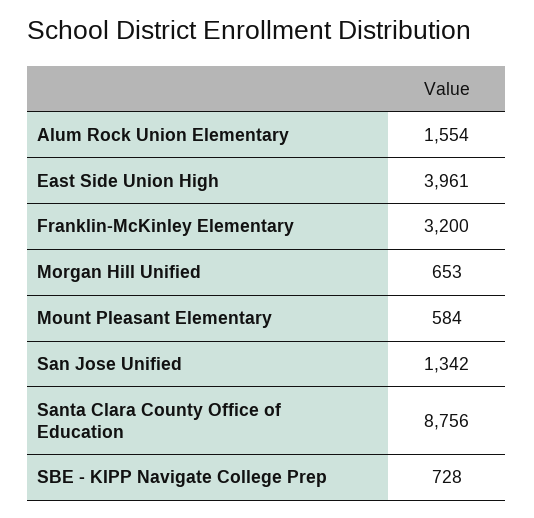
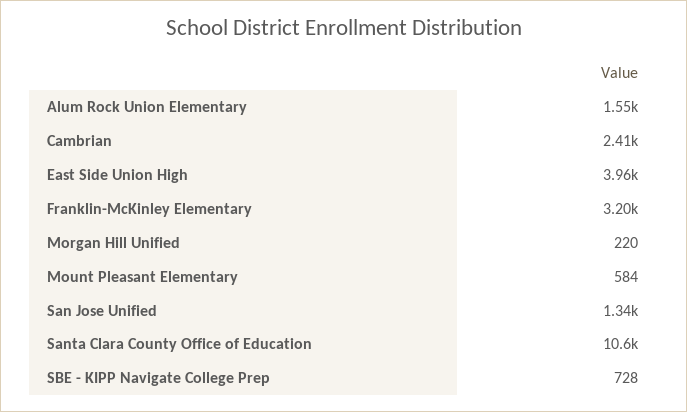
Morgan Hill Unified: 653 -> 220
Santa Clara County Office of Education: 8756 -> 10600
Cambrian: none -> 2410

